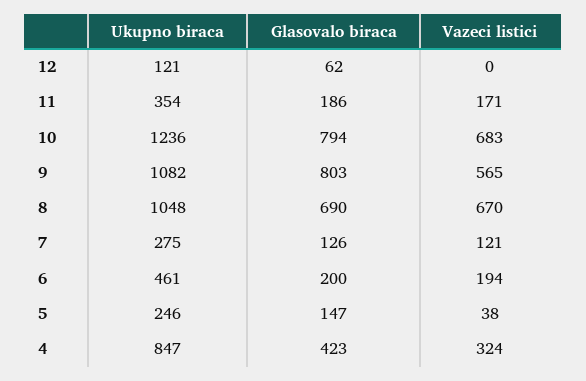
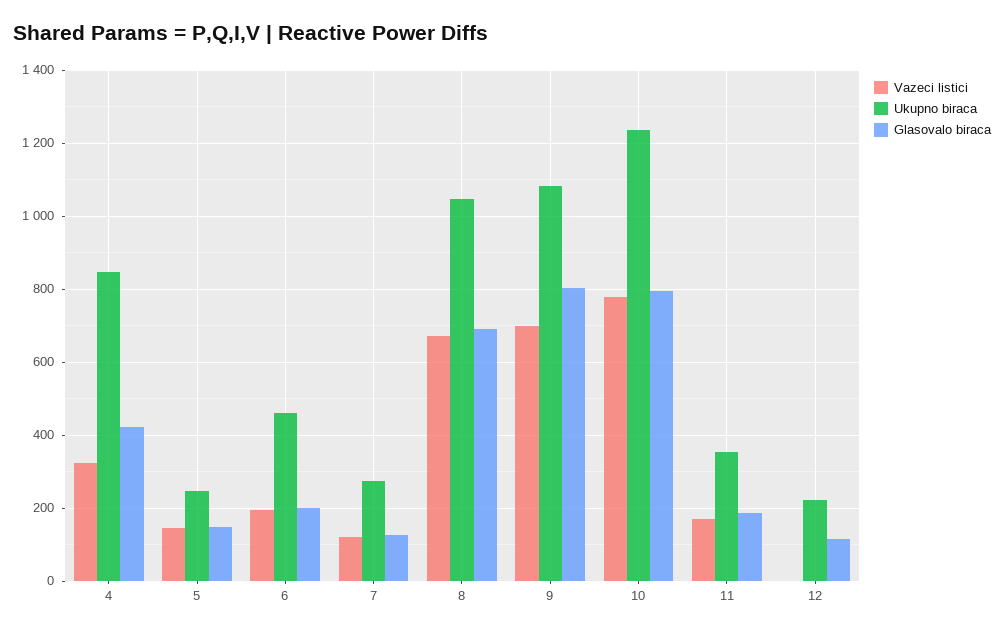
Ukupno biraca, 12: 121 -> 220
Glasovalo biraca, 12: 62 -> 120
Vazeci listici, 10: 683 -> 780
Vazeci listici, 9: 565 -> 700
Vazeci listici, 5: 38 -> 140

